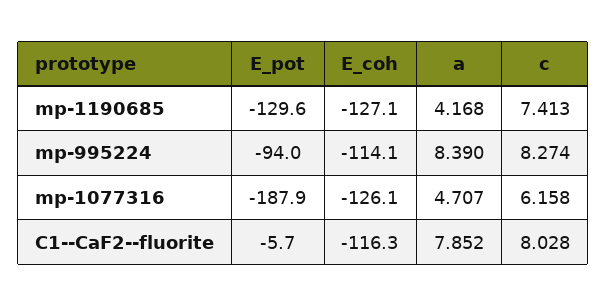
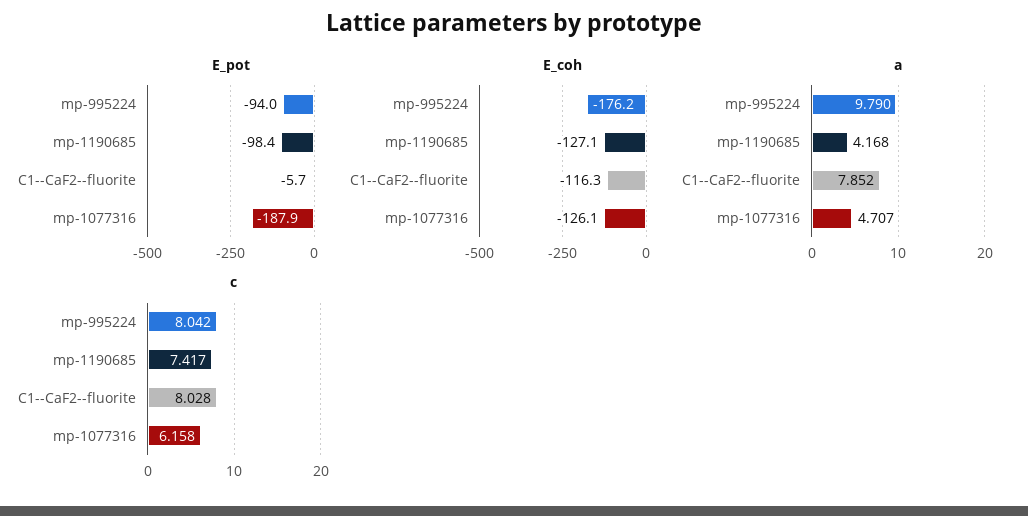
E_pot, mp-1190685: -129.6 -> -98.4
c, mp-1190685: 7.413 -> 7.417
E_coh, mp-995224: -114.1 -> -176.2
a, mp-995224: 8.39 -> 9.79
c, mp-995224: 8.274 -> 8.042

